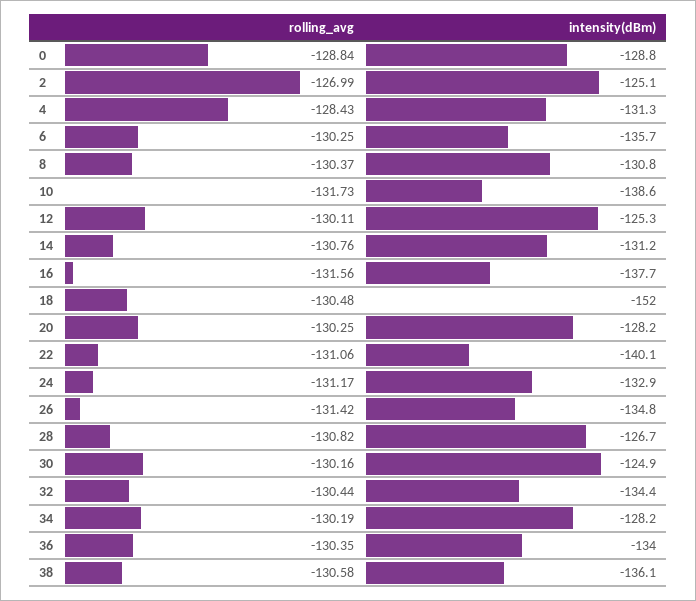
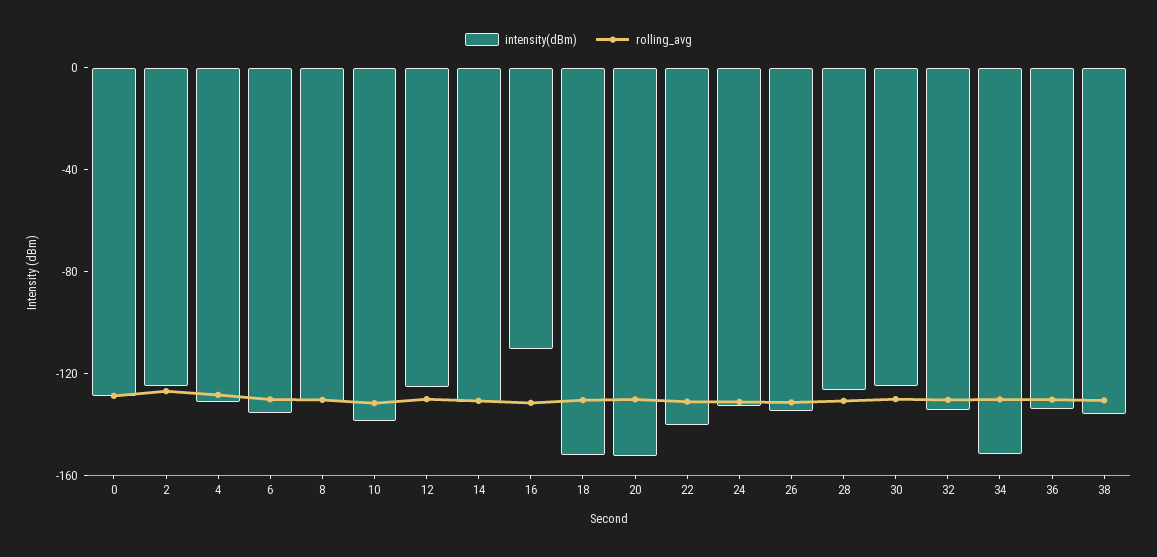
intensity(dBm), 16: -137.7 -> -110
intensity(dBm), 20: -128.2 -> -150
intensity(dBm), 34: -128.2 -> -150

